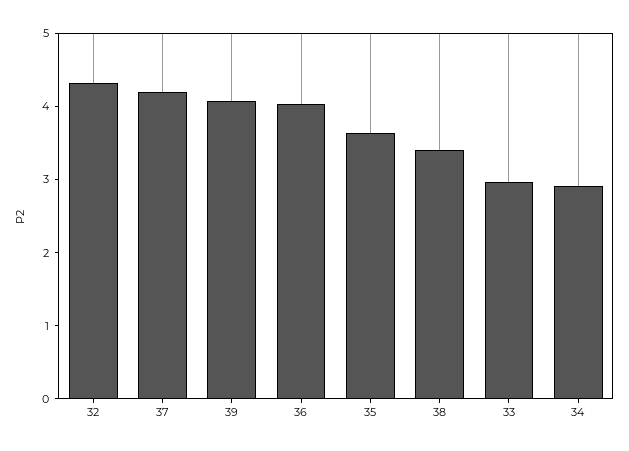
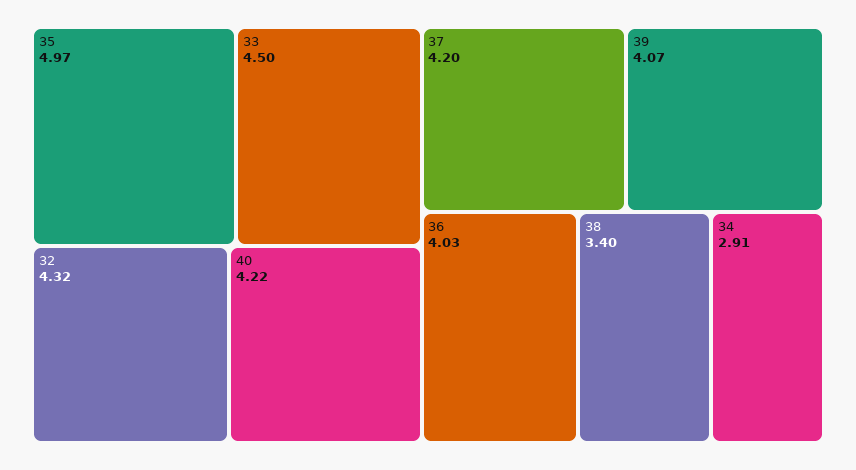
35: 3.6 -> 4.97
33: 3 -> 4.5
40: none -> 4.22

